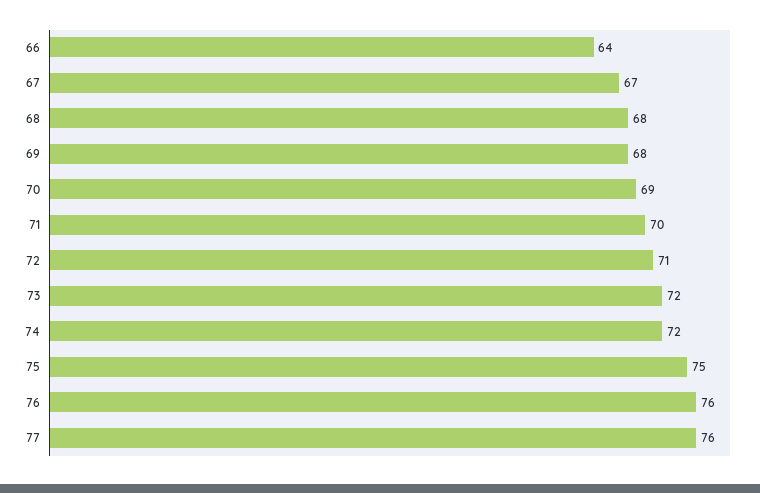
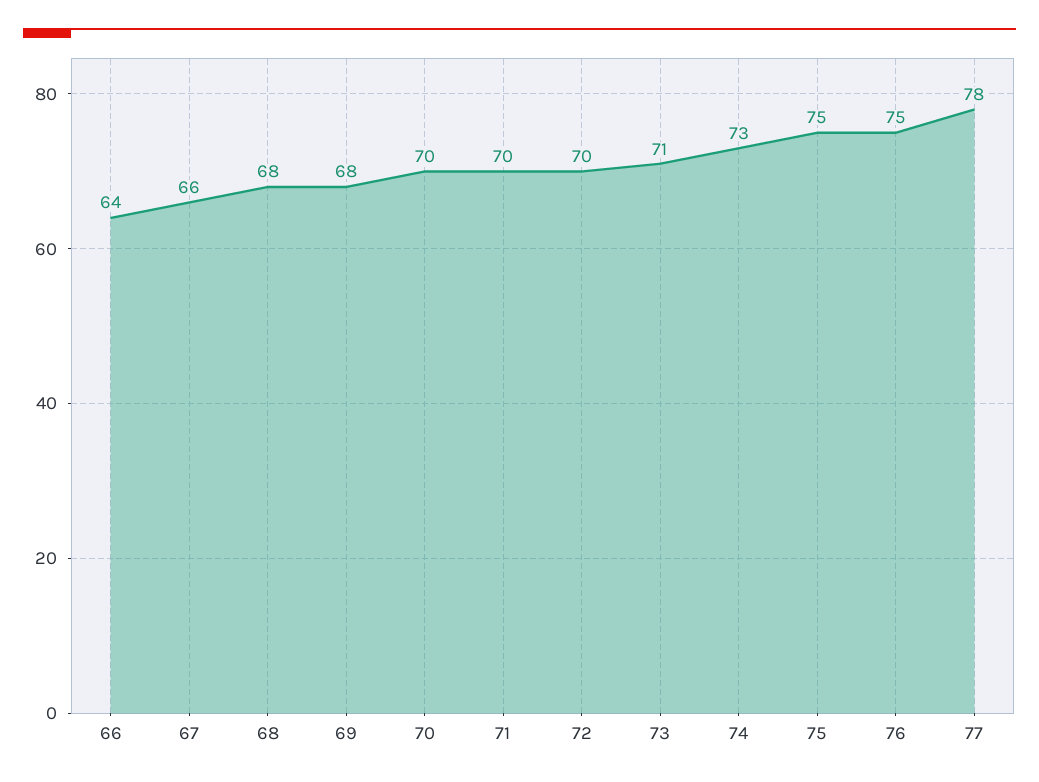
67: 67 -> 66
70: 69 -> 70
72: 71 -> 70
73: 72 -> 71
74: 72 -> 73
76: 76 -> 75
77: 76 -> 78

